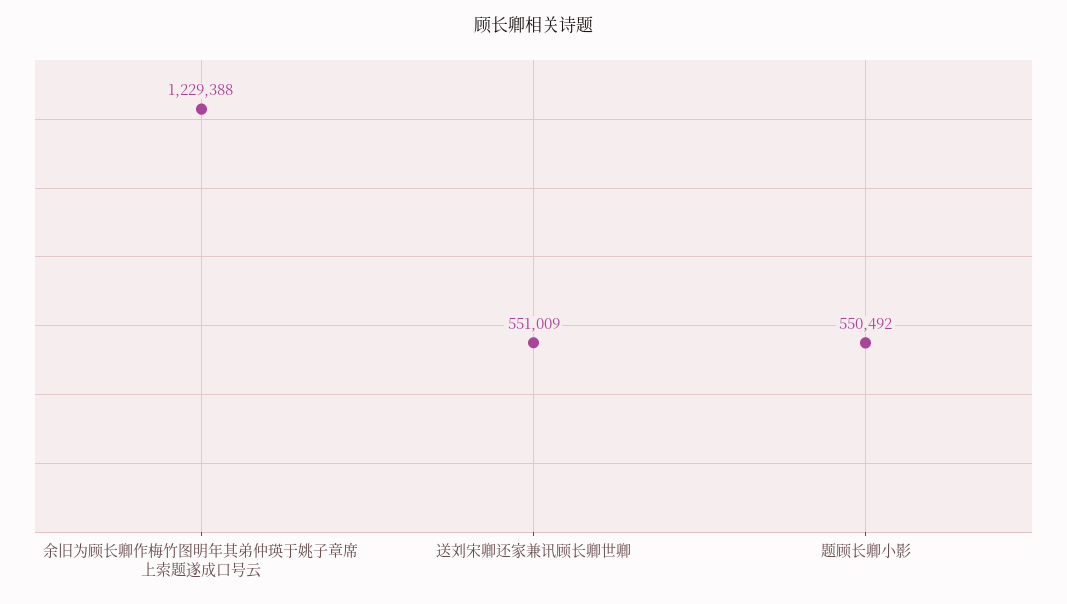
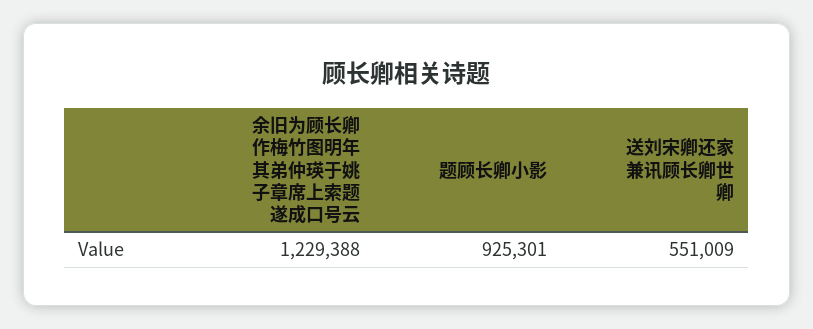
题顾长卿小影: 550492 -> 925301

